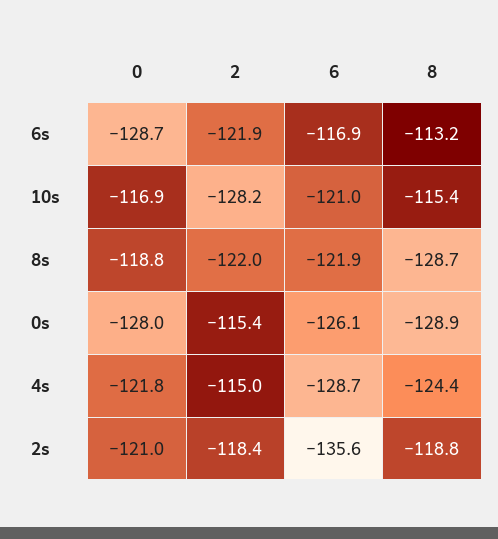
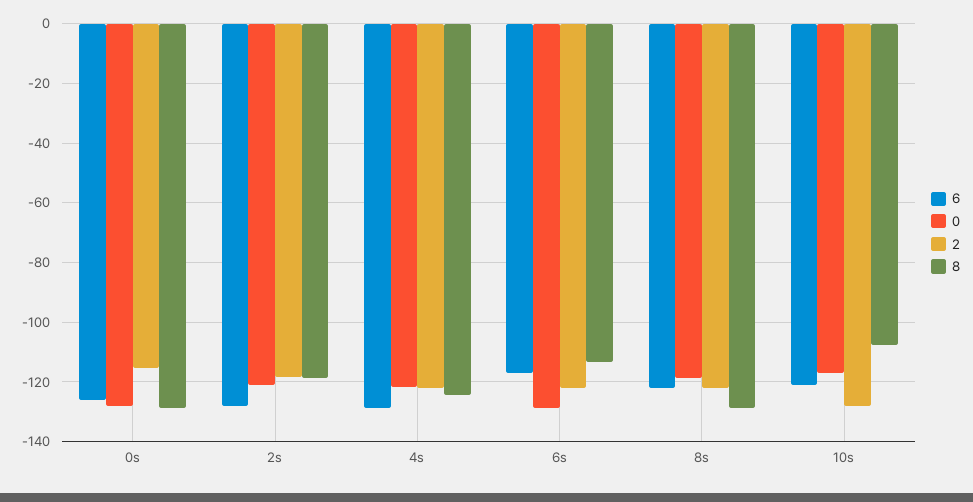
8, 10s: -115.4 -> -107.5
2, 4s: -115 -> -122.5
6, 2s: -135.6 -> -127.5

